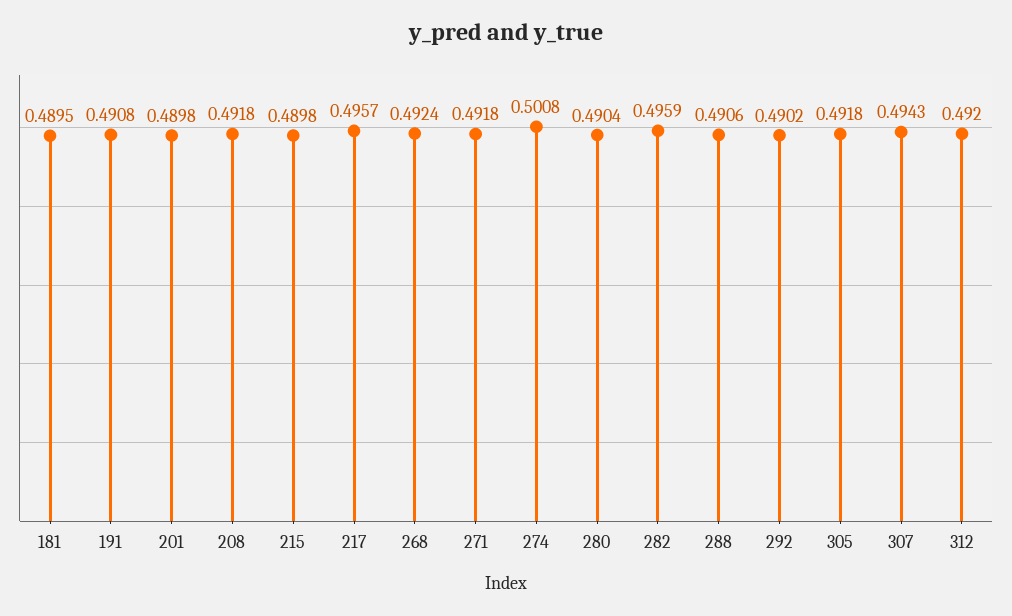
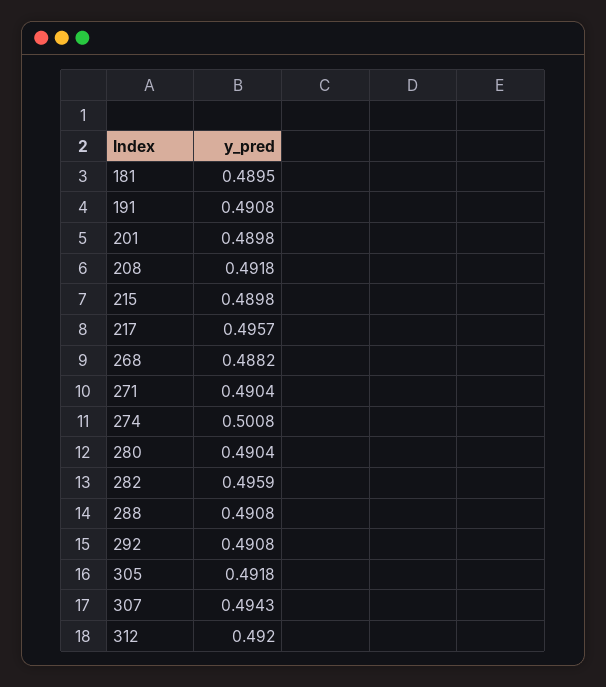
268: 0.4924 -> 0.4882
271: 0.4918 -> 0.4904
288: 0.4906 -> 0.4908
292: 0.4902 -> 0.4908

